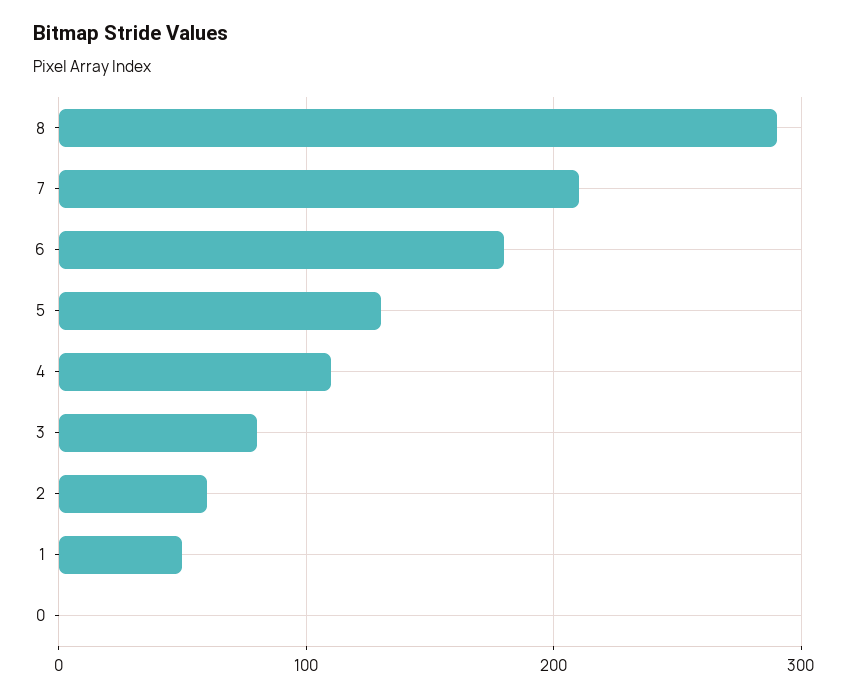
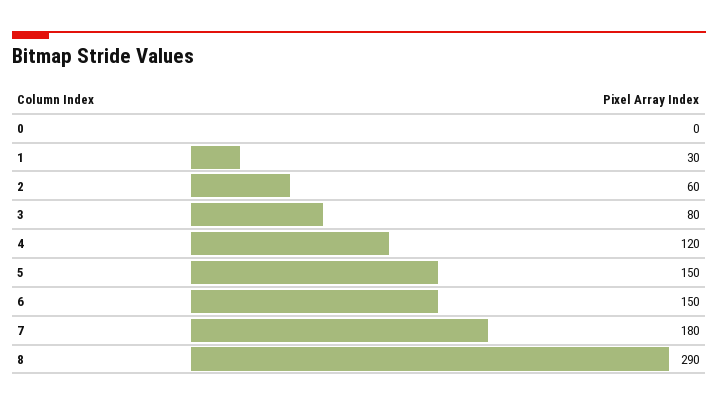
7: 210 -> 180
6: 180 -> 150
5: 130 -> 150
4: 110 -> 120
1: 50 -> 30

